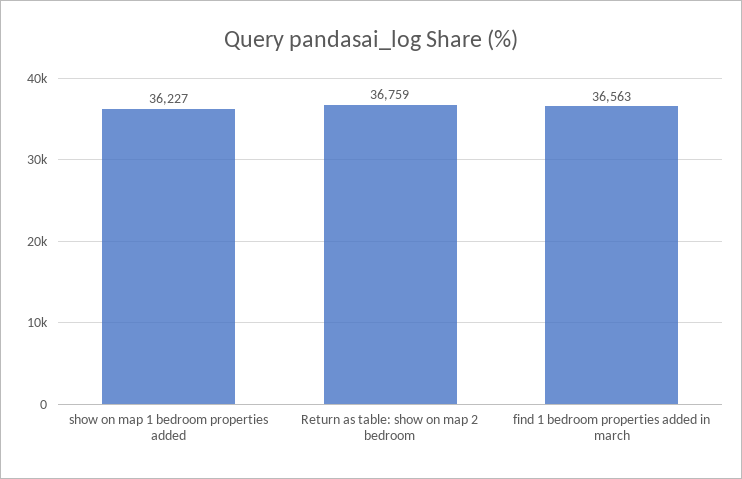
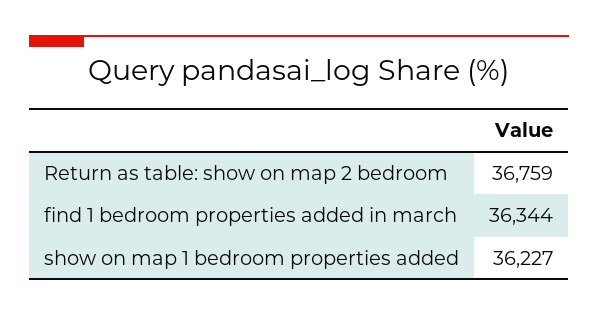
find 1 bedroom properties added in march: 36563 -> 36344

